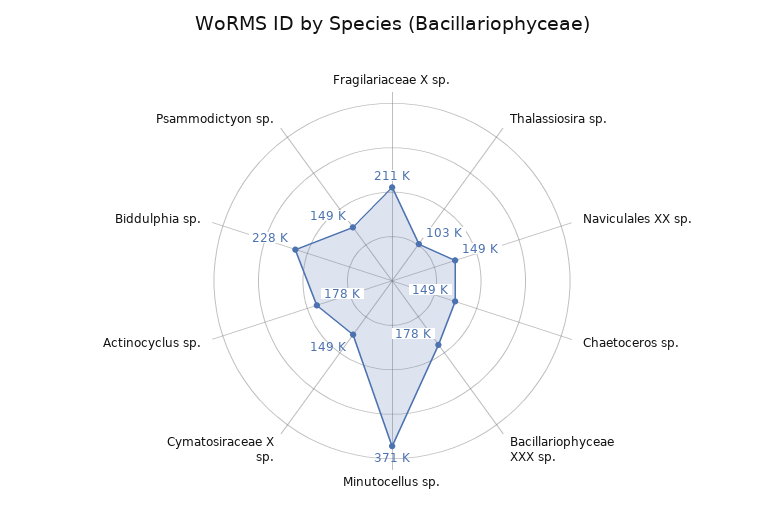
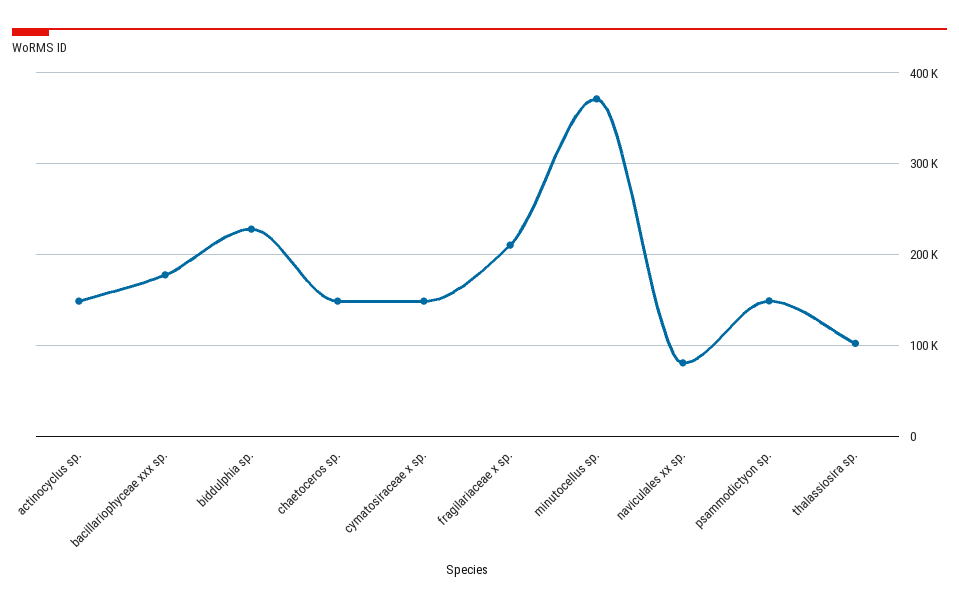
Naviculales XX sp.: 149000 -> 80000
Actinocyclus sp.: 178000 -> 150000

